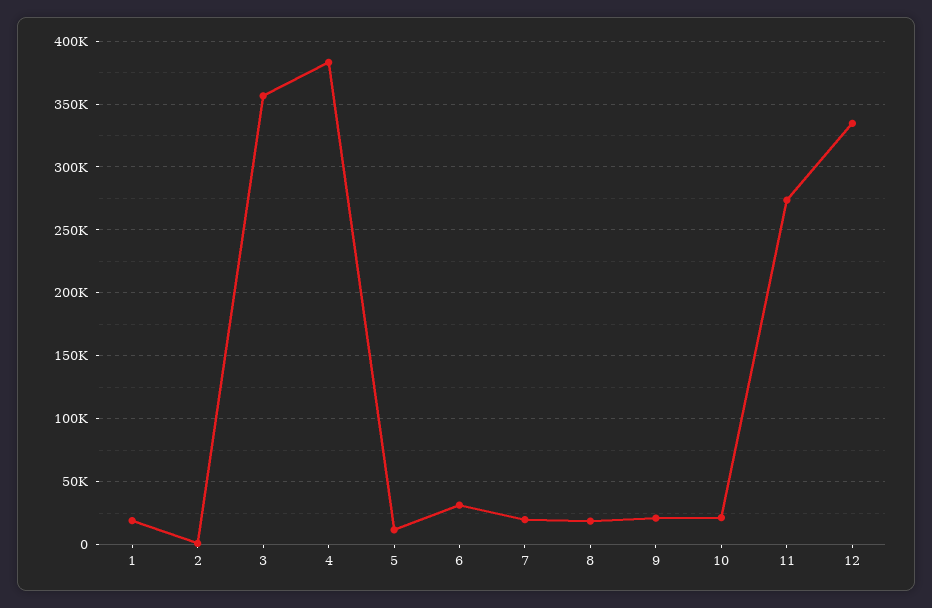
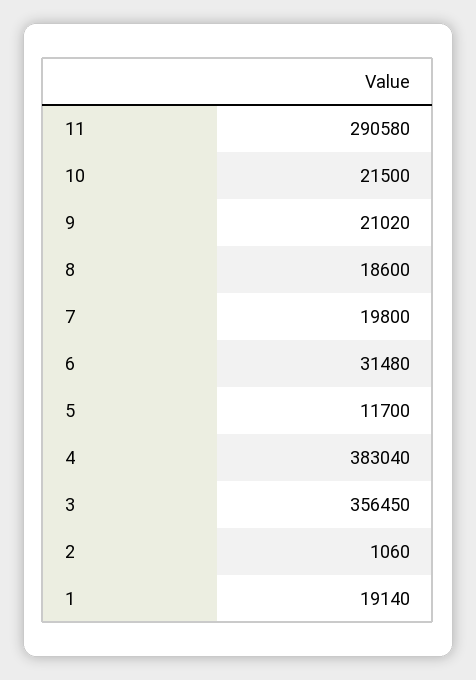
11: 275000 -> 290580
12: 335000 -> none

